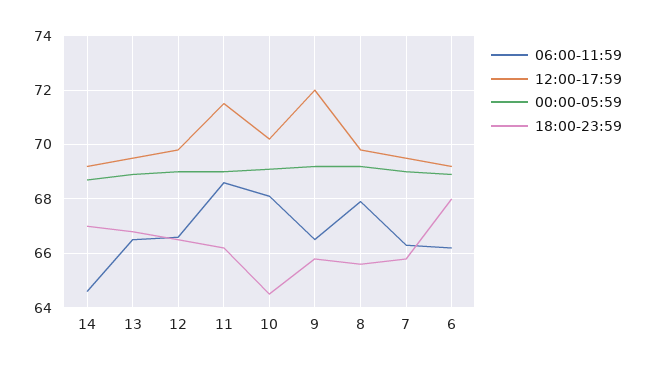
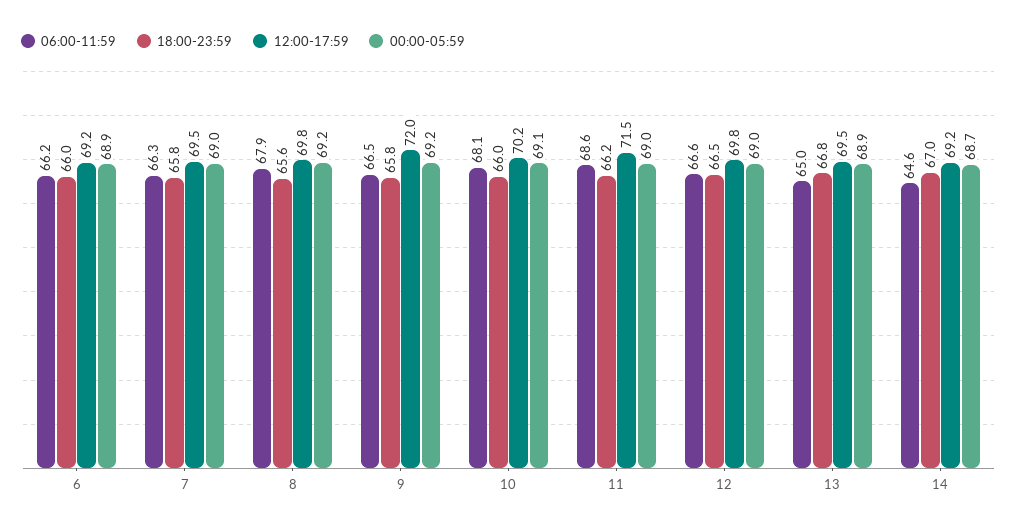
06:00-11:59, 13: 66.5 -> 65
18:00-23:59, 10: 64.5 -> 66
18:00-23:59, 6: 68 -> 66

